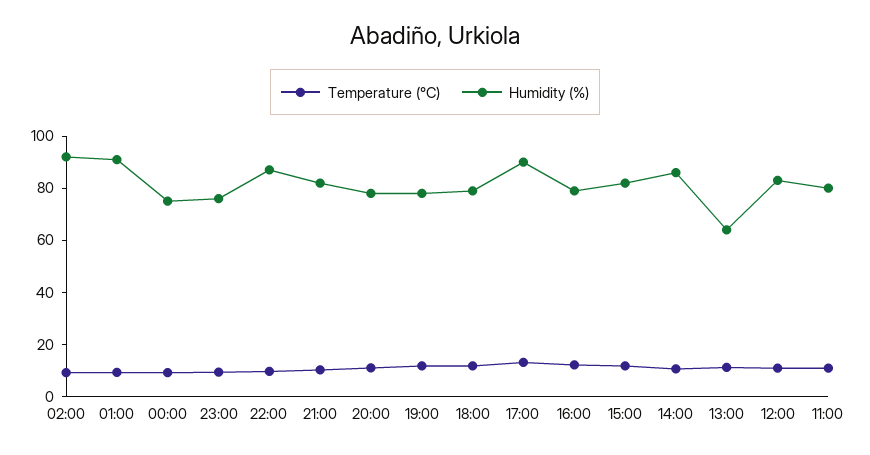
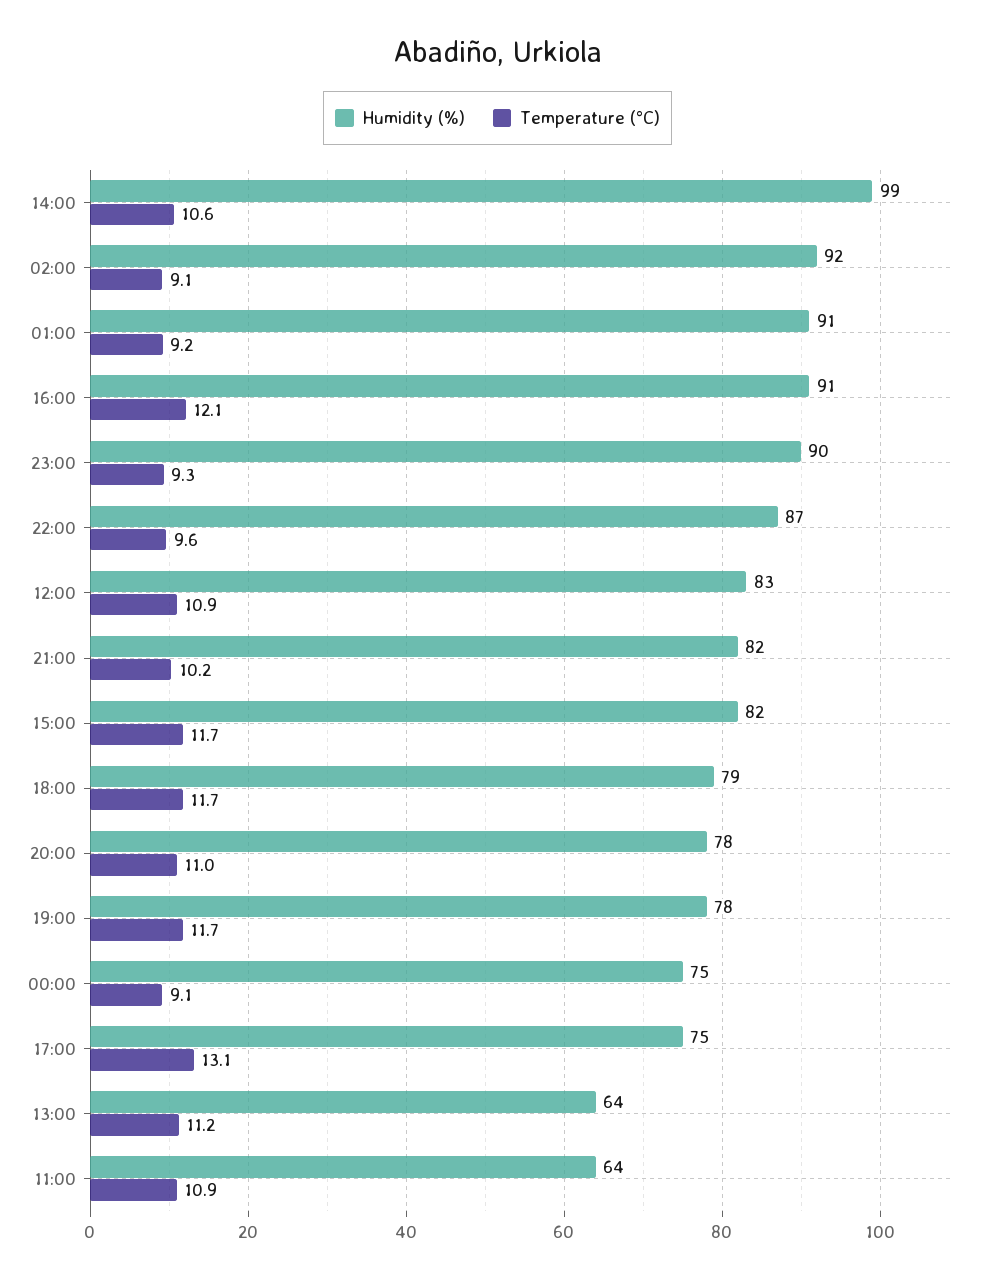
Humidity (%), 23:00: 75 -> 90
Humidity (%), 17:00: 90 -> 75
Humidity (%), 16:00: 80 -> 91
Humidity (%), 14:00: 85 -> 99
Humidity (%), 11:00: 80 -> 64

